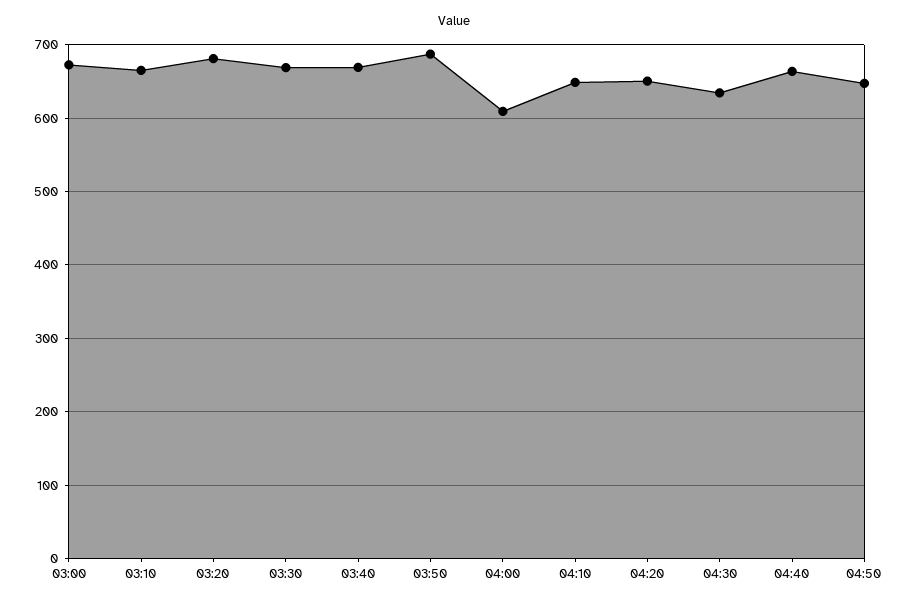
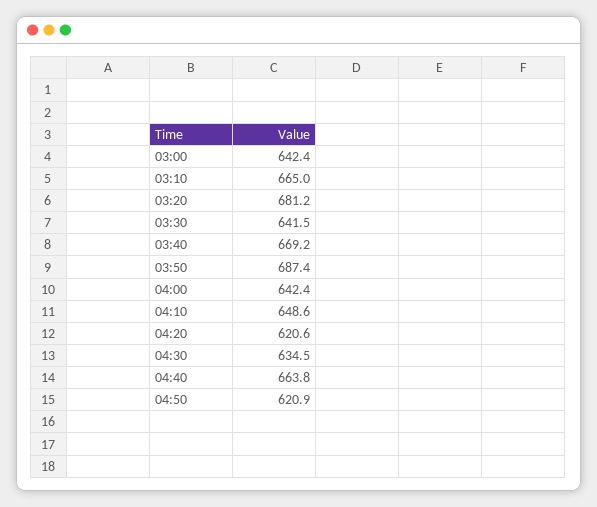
03:00: 670 -> 642.4
03:30: 670 -> 641.5
04:00: 610 -> 642.4
04:20: 650 -> 620.6
04:50: 650 -> 620.9

